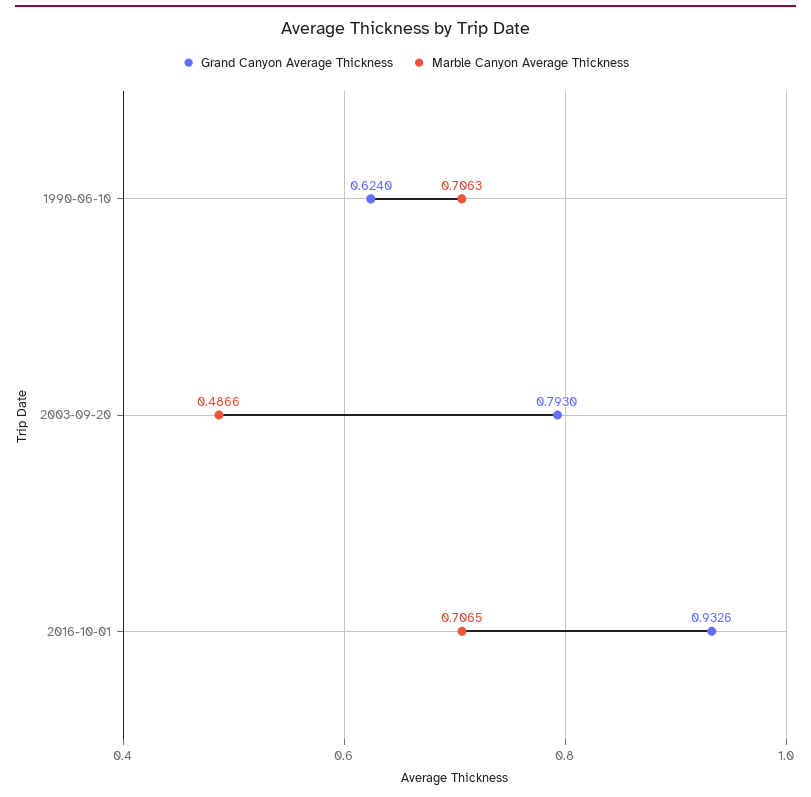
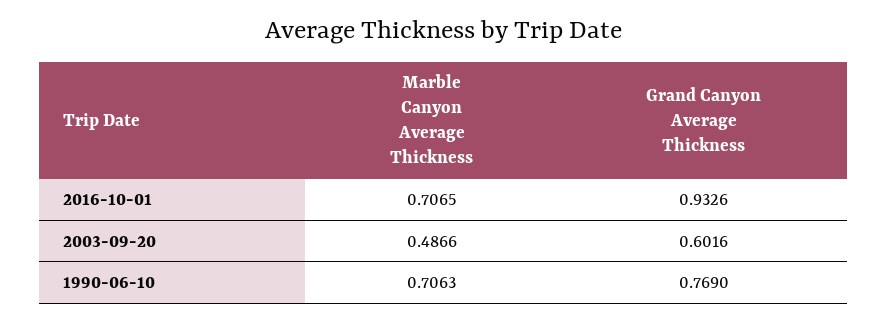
Grand Canyon Average Thickness, 1990-06-10: 0.624 -> 0.769
Grand Canyon Average Thickness, 2003-09-20: 0.793 -> 0.6016

